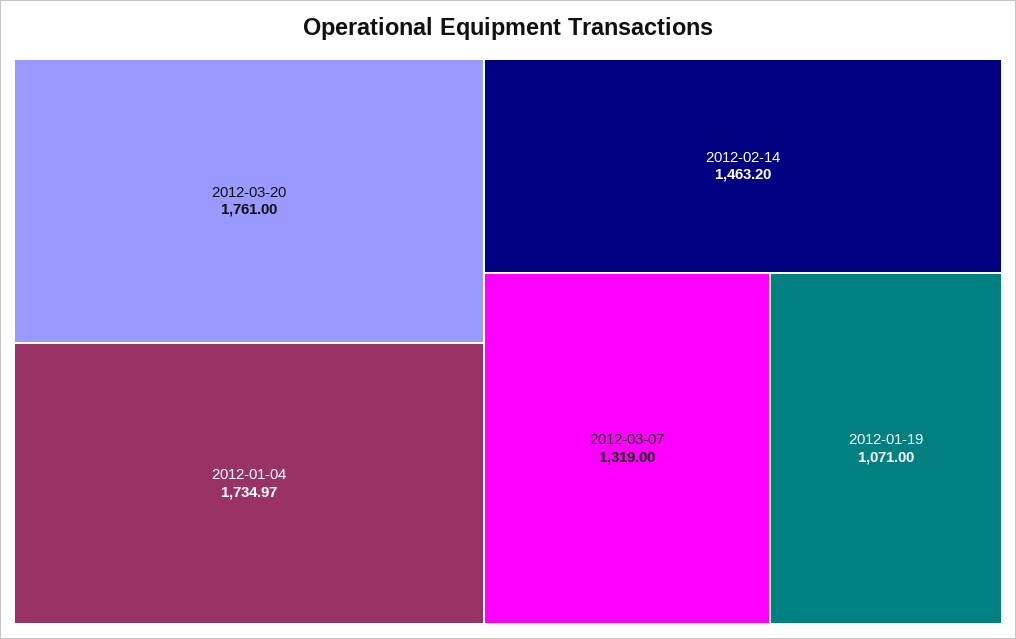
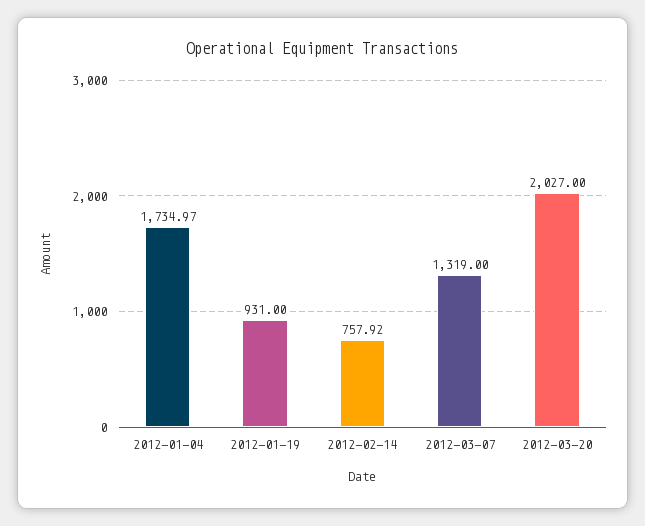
2012-03-20: 1761 -> 2027
2012-02-14: 1463.2 -> 757.92
2012-01-19: 1071 -> 931

